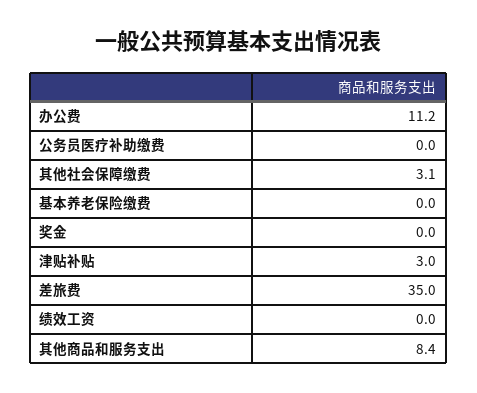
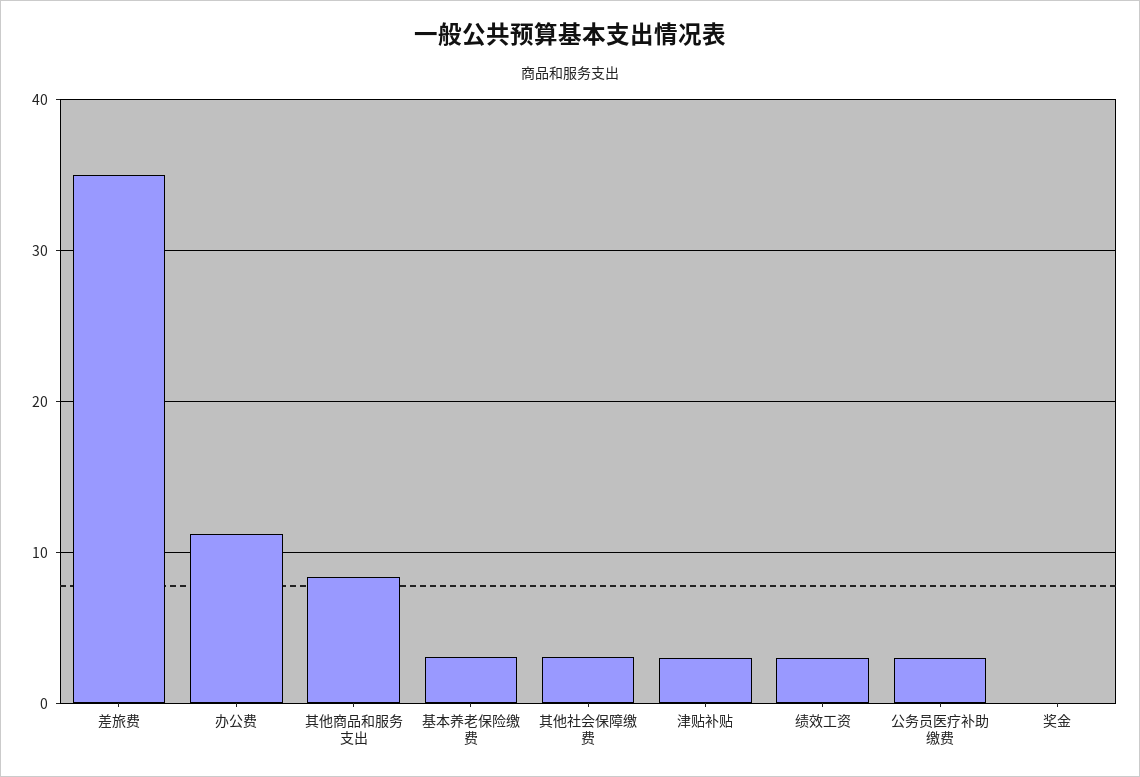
公务员医疗补助缴费: 0 -> 3
基本养老保险缴费: 0 -> 3
绩效工资: 0 -> 3

